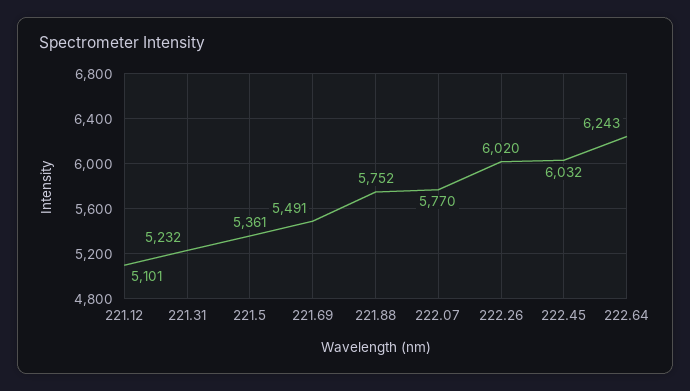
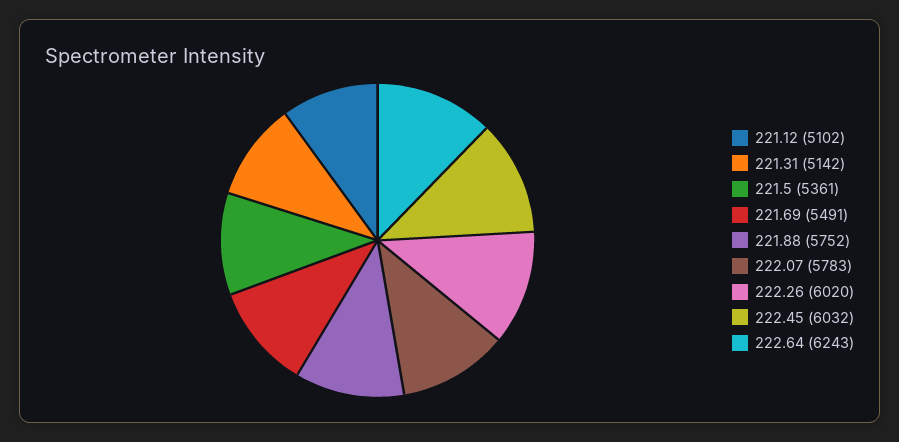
221.12: 5101 -> 5102
221.31: 5232 -> 5142
222.07: 5770 -> 5783

